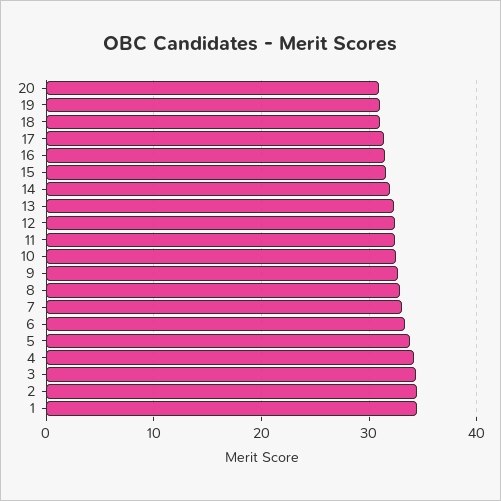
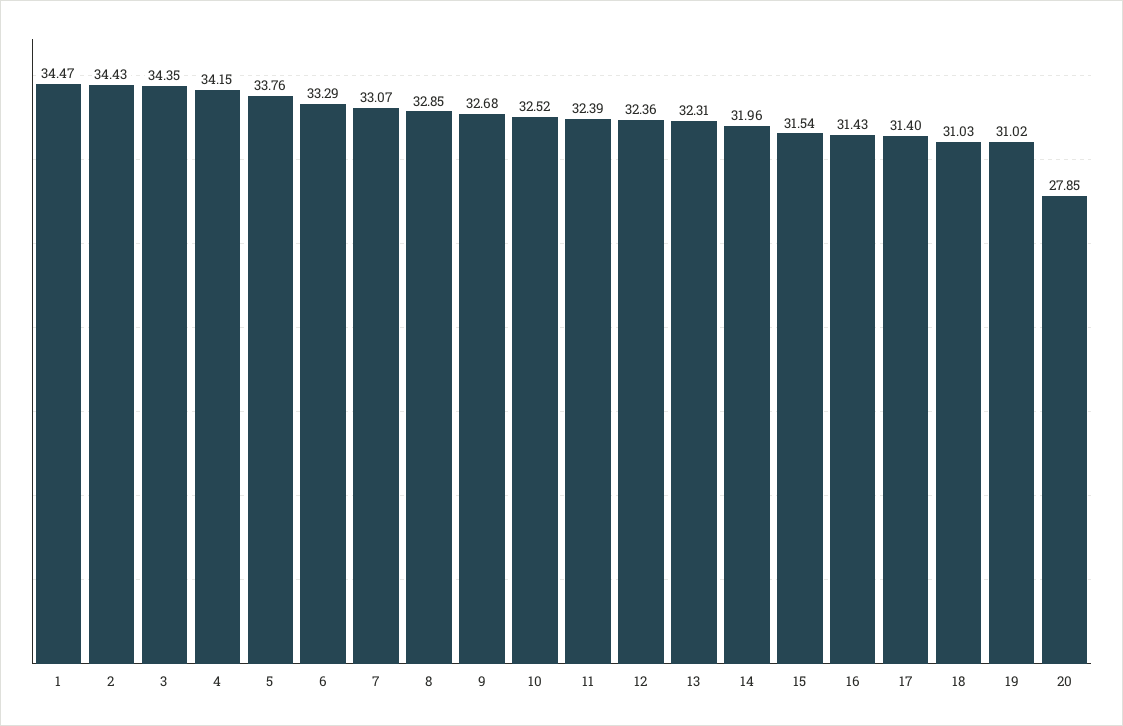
20: 31 -> 27.85

